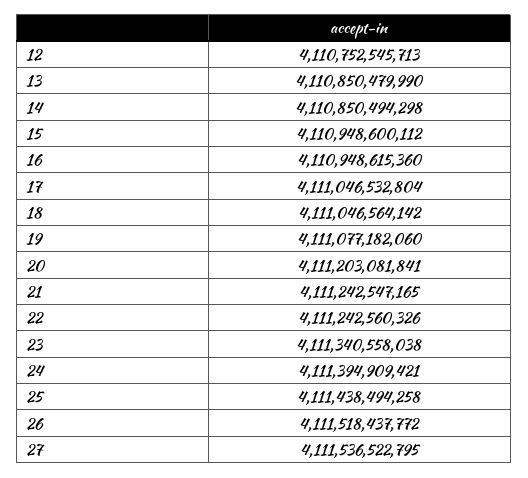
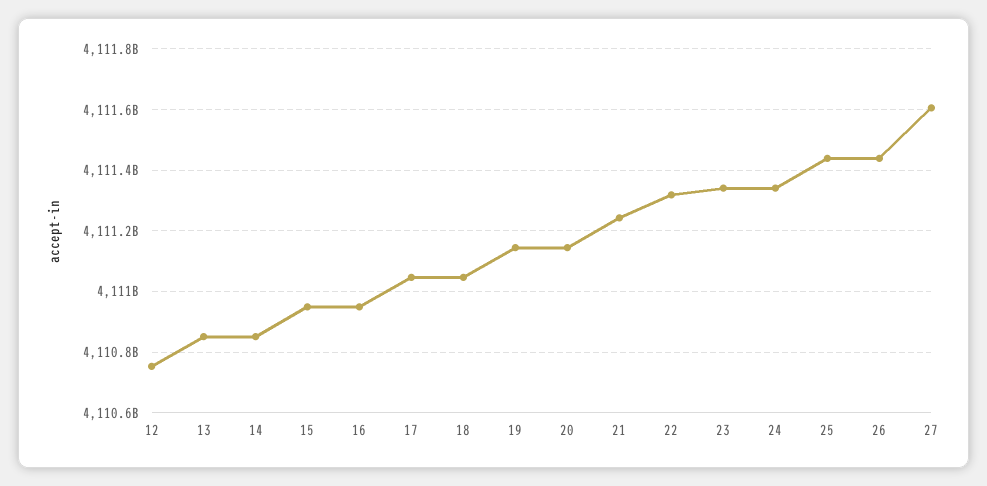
19: 4111077182060 -> 4111140000000
20: 4111203081841 -> 4111140000000
22: 4111242560326 -> 4111320000000
24: 4111394909421 -> 4111340000000
26: 4111518437772 -> 4111440000000
27: 4111536522795 -> 4111600000000

